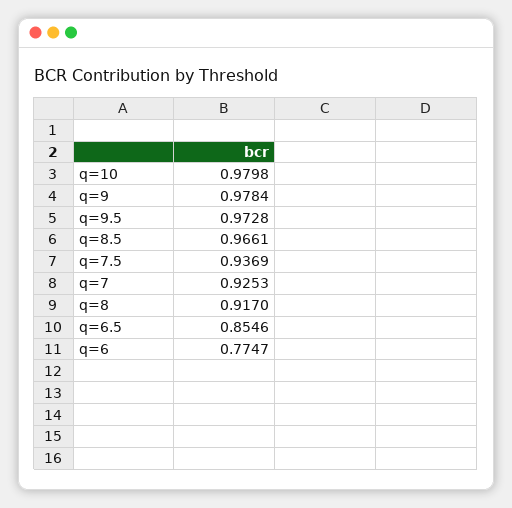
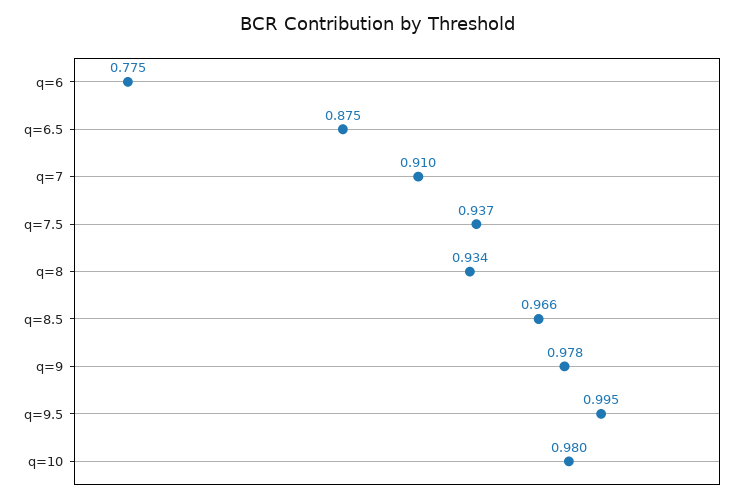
q=9.5: 0.9728 -> 0.995
q=7: 0.9253 -> 0.91
q=8: 0.917 -> 0.934
q=6.5: 0.8546 -> 0.875

